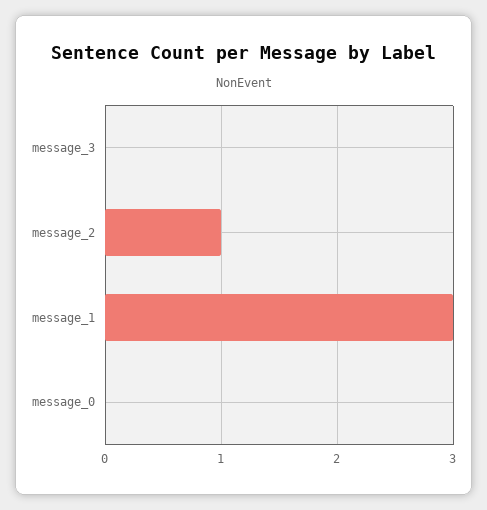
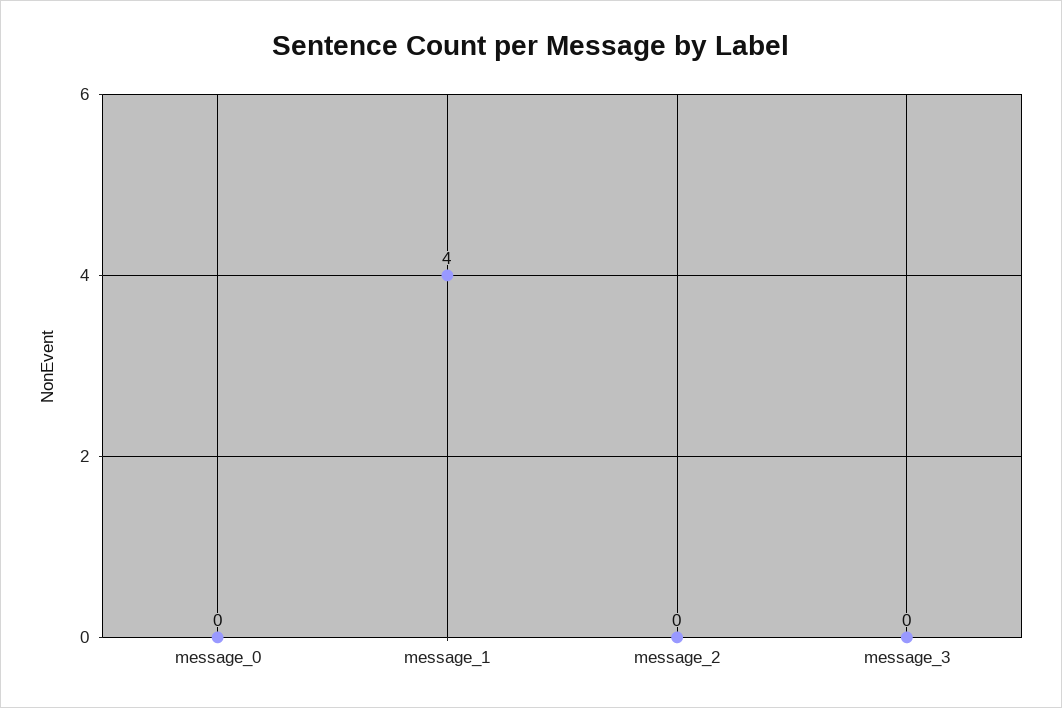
message_2: 1 -> 0
message_1: 3 -> 4

